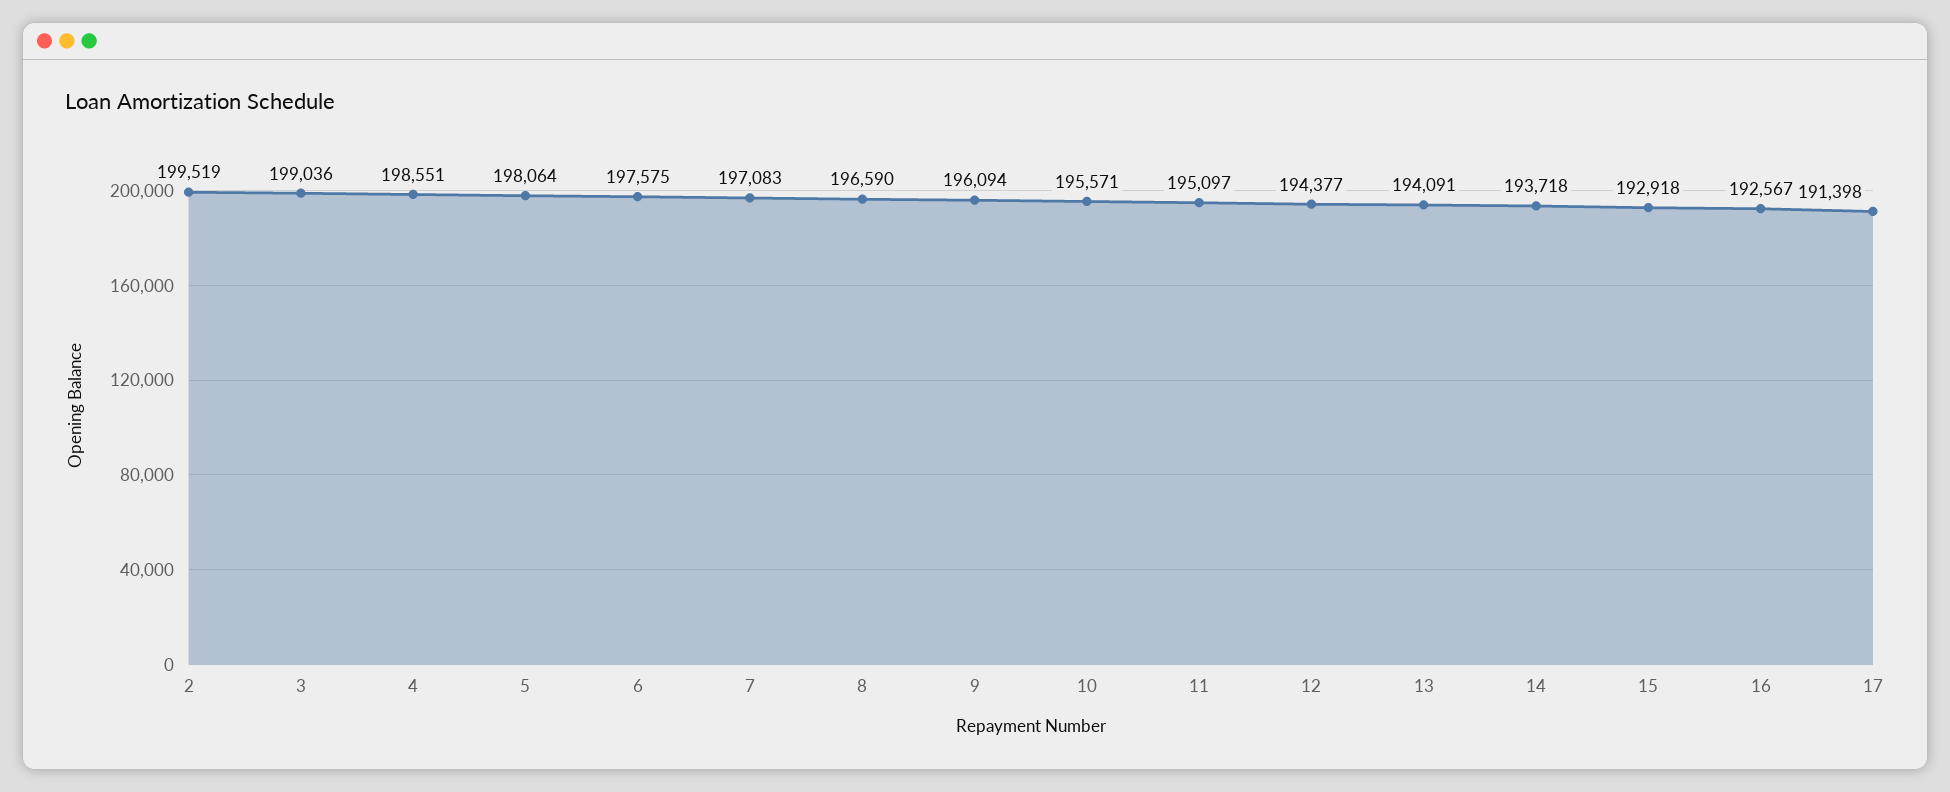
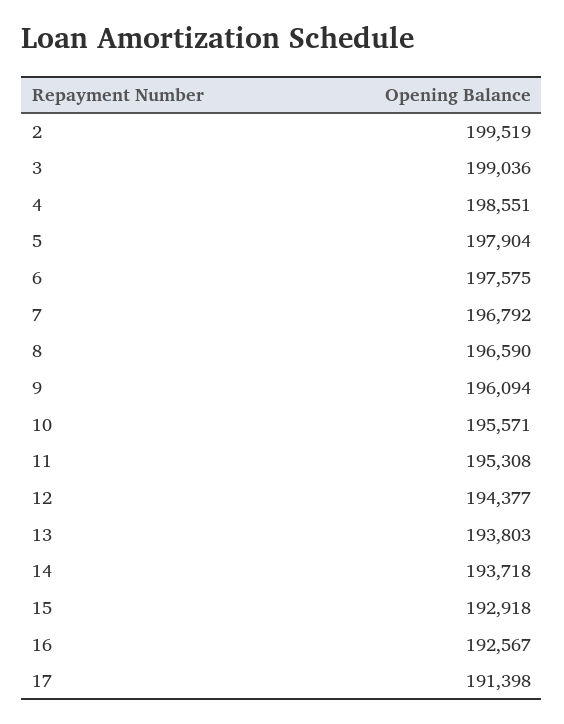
5: 198064 -> 197904
7: 197083 -> 196792
11: 195097 -> 195308
13: 194091 -> 193803

